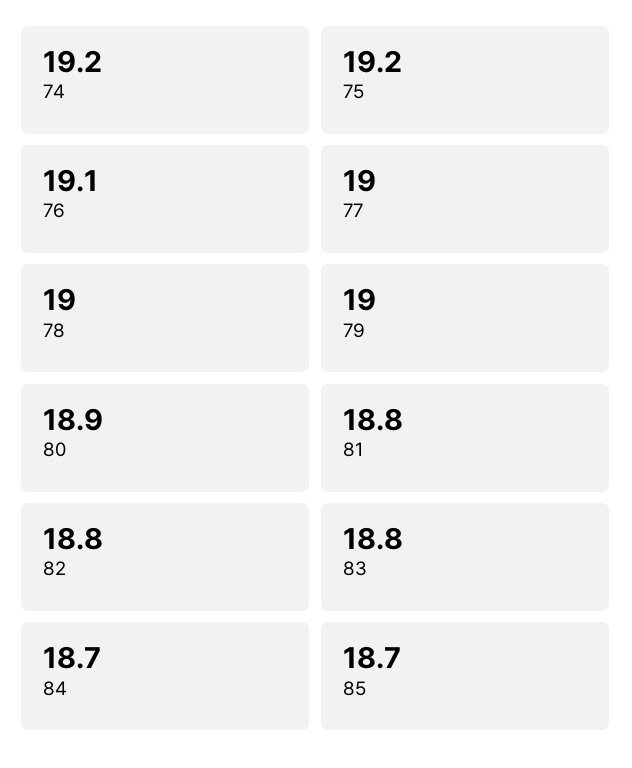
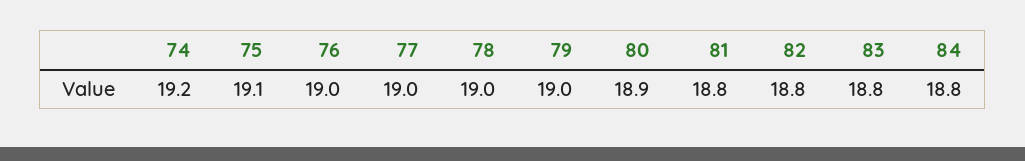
75: 19.2 -> 19.1
76: 19.1 -> 19
84: 18.7 -> 18.8
85: 18.7 -> none

